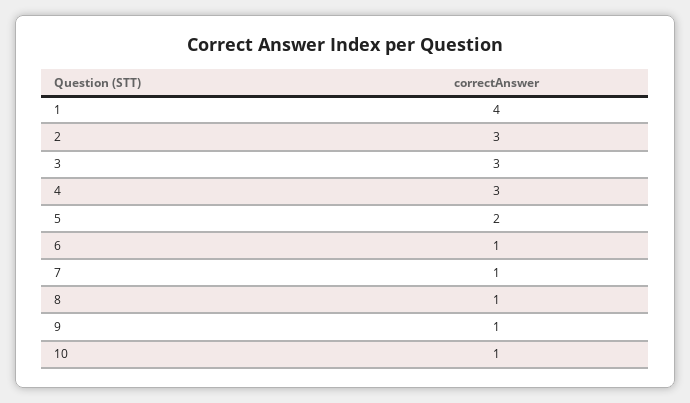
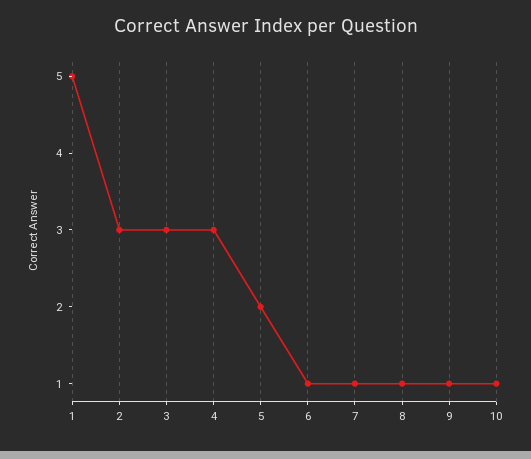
1: 4 -> 5

